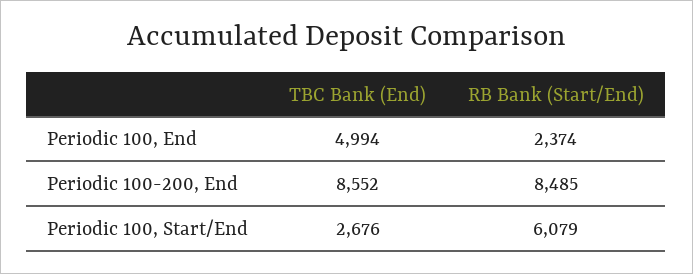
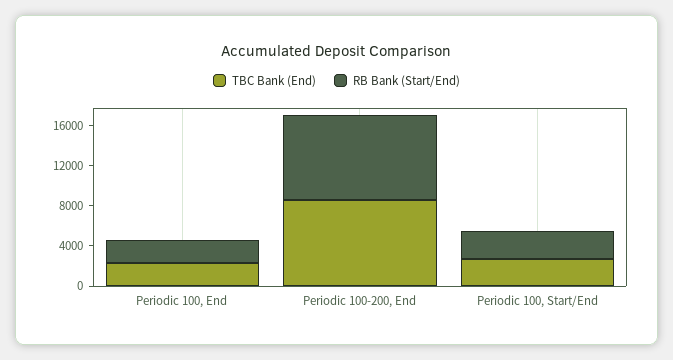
TBC Bank (End), Periodic 100, End: 4994 -> 2000
RB Bank (Start/End), Periodic 100, Start/End: 6079 -> 3000

